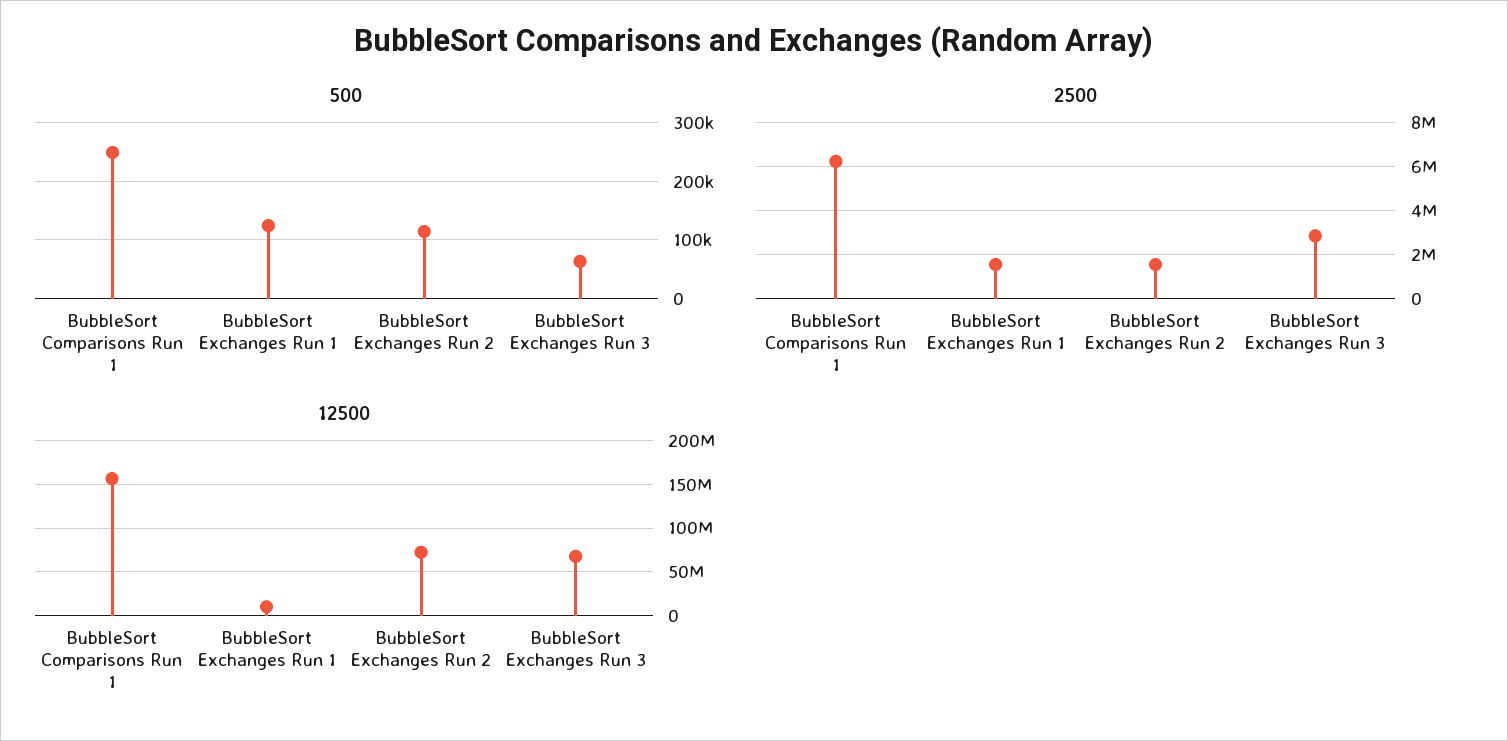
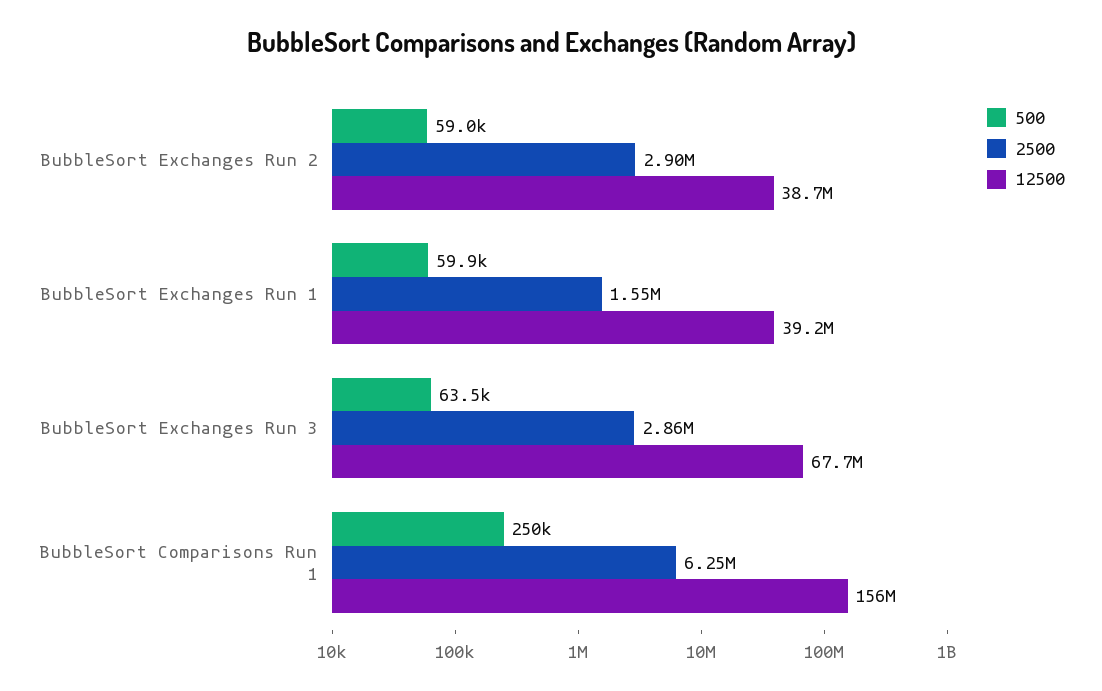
500, BubbleSort Exchanges Run 1: 120000 -> 59900
500, BubbleSort Exchanges Run 2: 120000 -> 59000
2500, BubbleSort Exchanges Run 2: 1500000 -> 2900000
12500, BubbleSort Exchanges Run 1: 10000000 -> 39200000
12500, BubbleSort Exchanges Run 2: 70000000 -> 38700000

